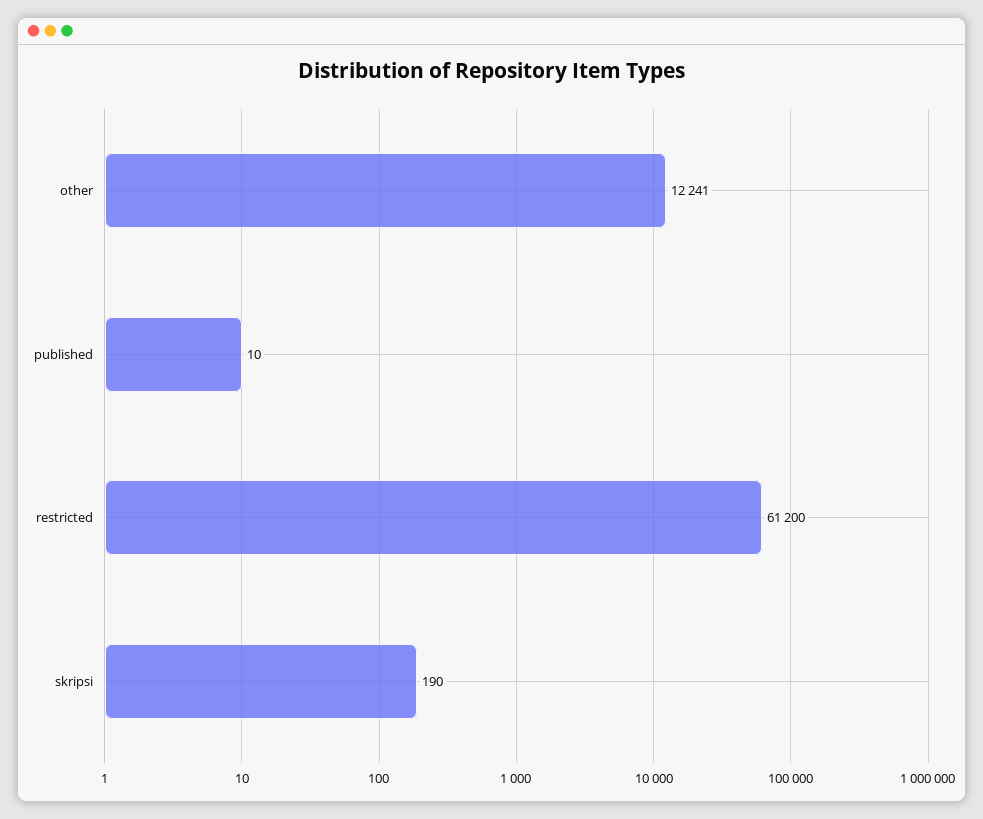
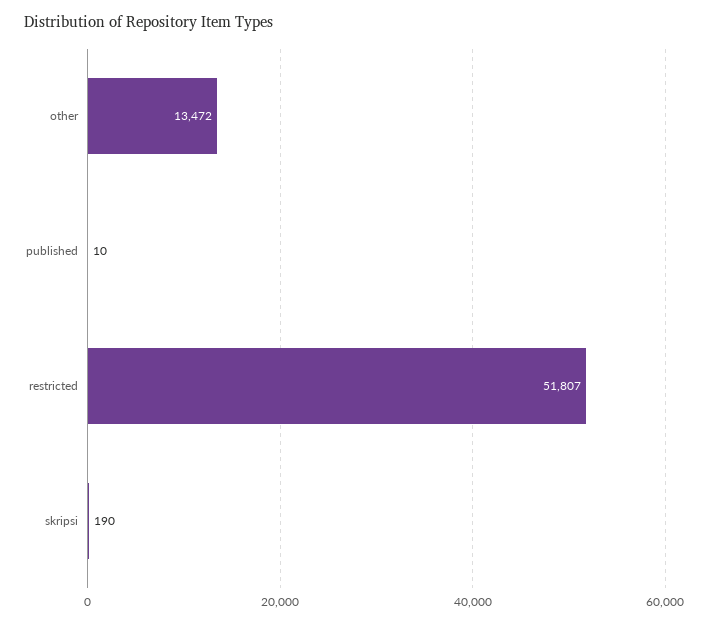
other: 12241 -> 13472
restricted: 61200 -> 51807

